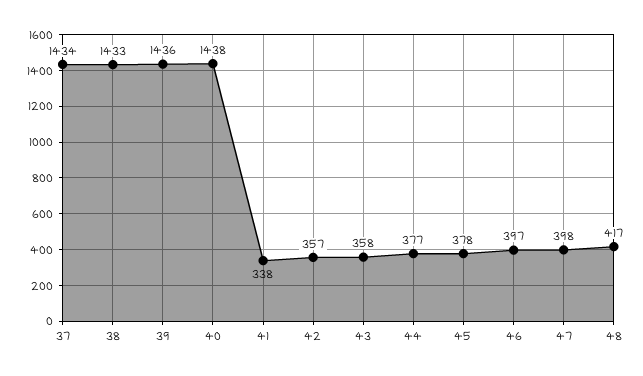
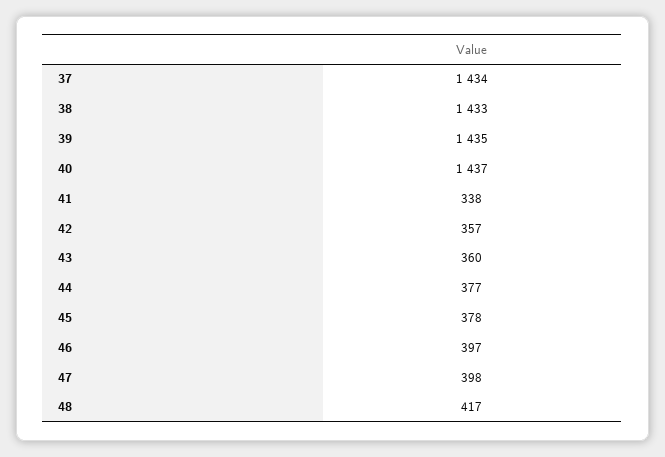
39: 1436 -> 1435
40: 1438 -> 1437
43: 358 -> 360

